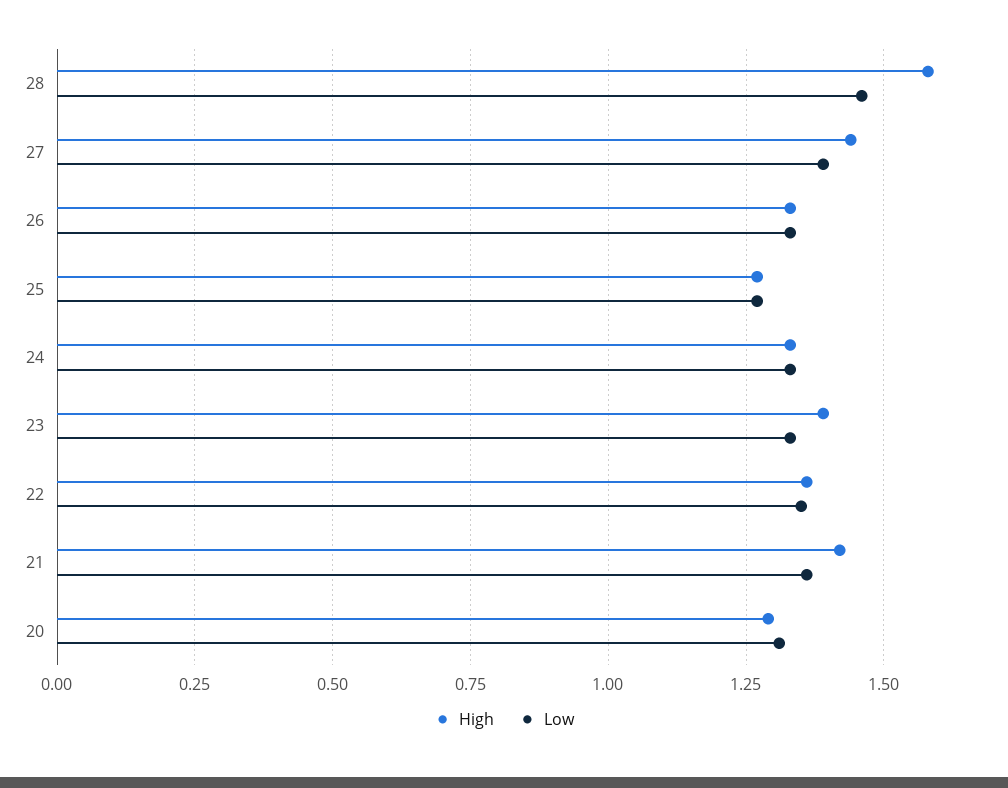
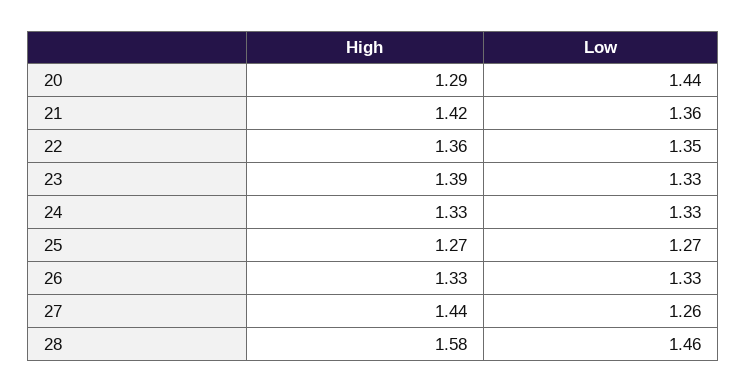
Low, 27: 1.4 -> 1.26
Low, 20: 1.3 -> 1.44

